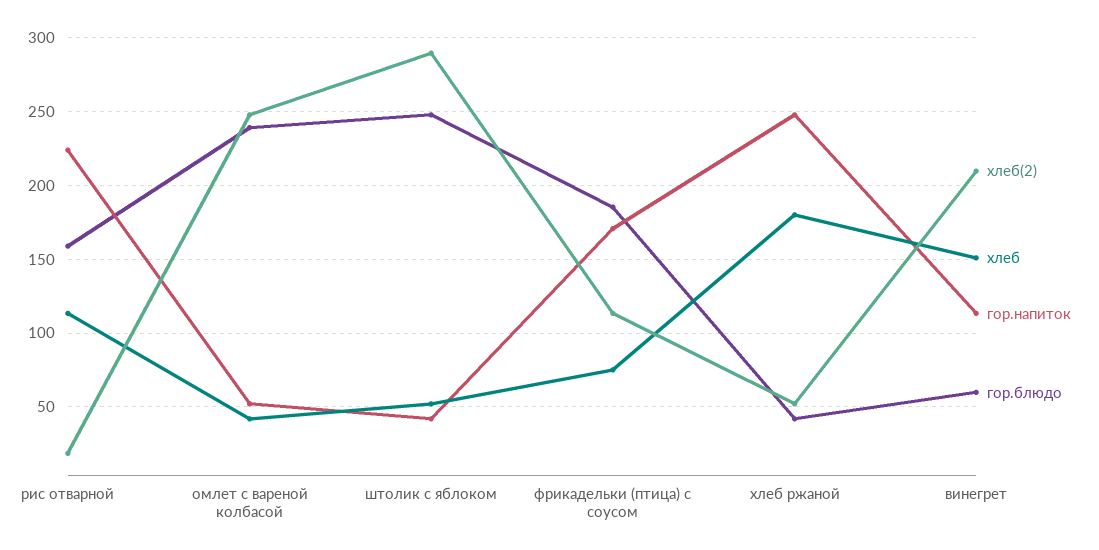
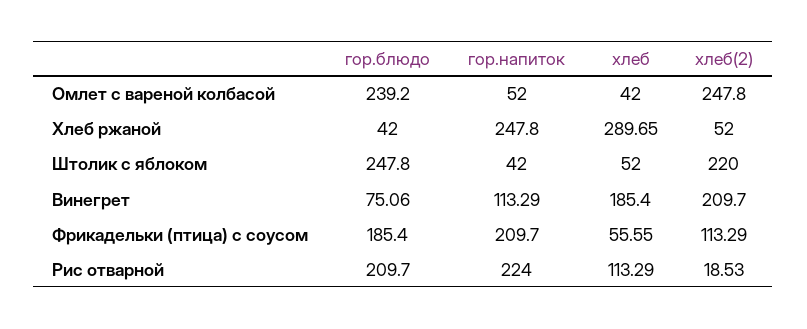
гор.блюдо, рис отварной: 160 -> 209.7
хлеб(2), штолик с яблоком: 290 -> 220
хлеб, фрикадельки (птица) с соусом: 75 -> 55.55
гор.напиток, фрикадельки (птица) с соусом: 170 -> 209.7
хлеб, хлеб ржаной: 180 -> 289.65
хлеб, винегрет: 150 -> 185.4
гор.блюдо, винегрет: 60 -> 75.06

